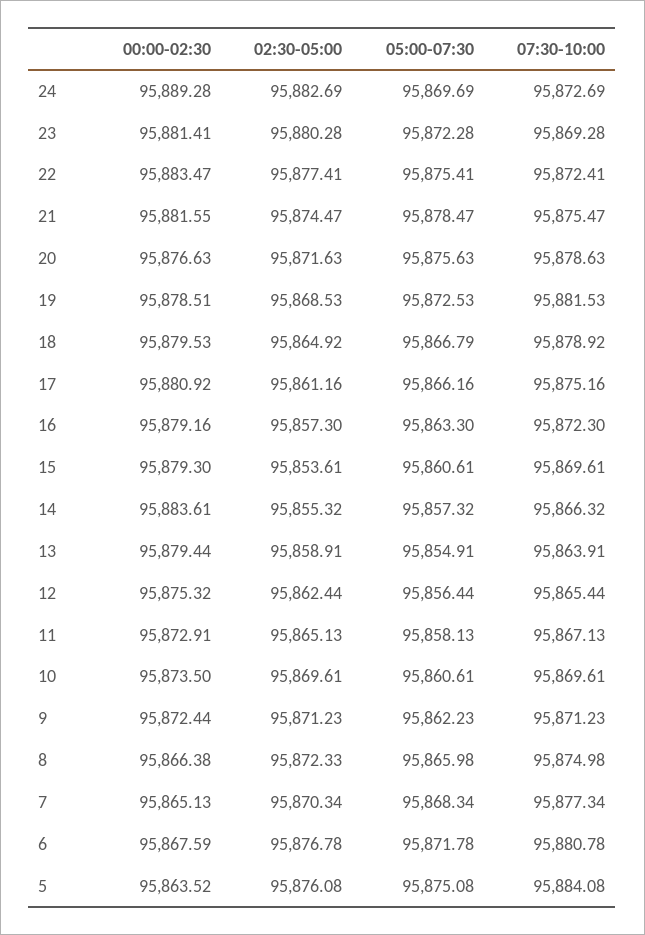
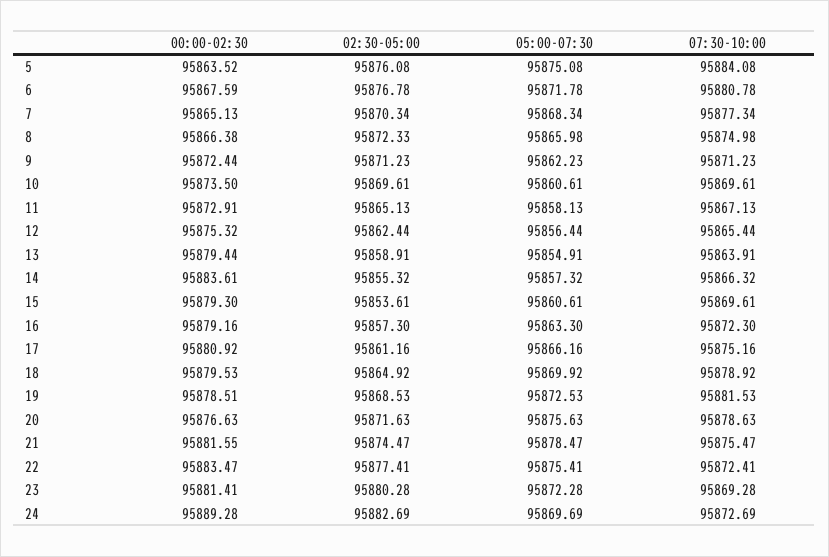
05:00-07:30, 18: 95866.79 -> 95869.92

